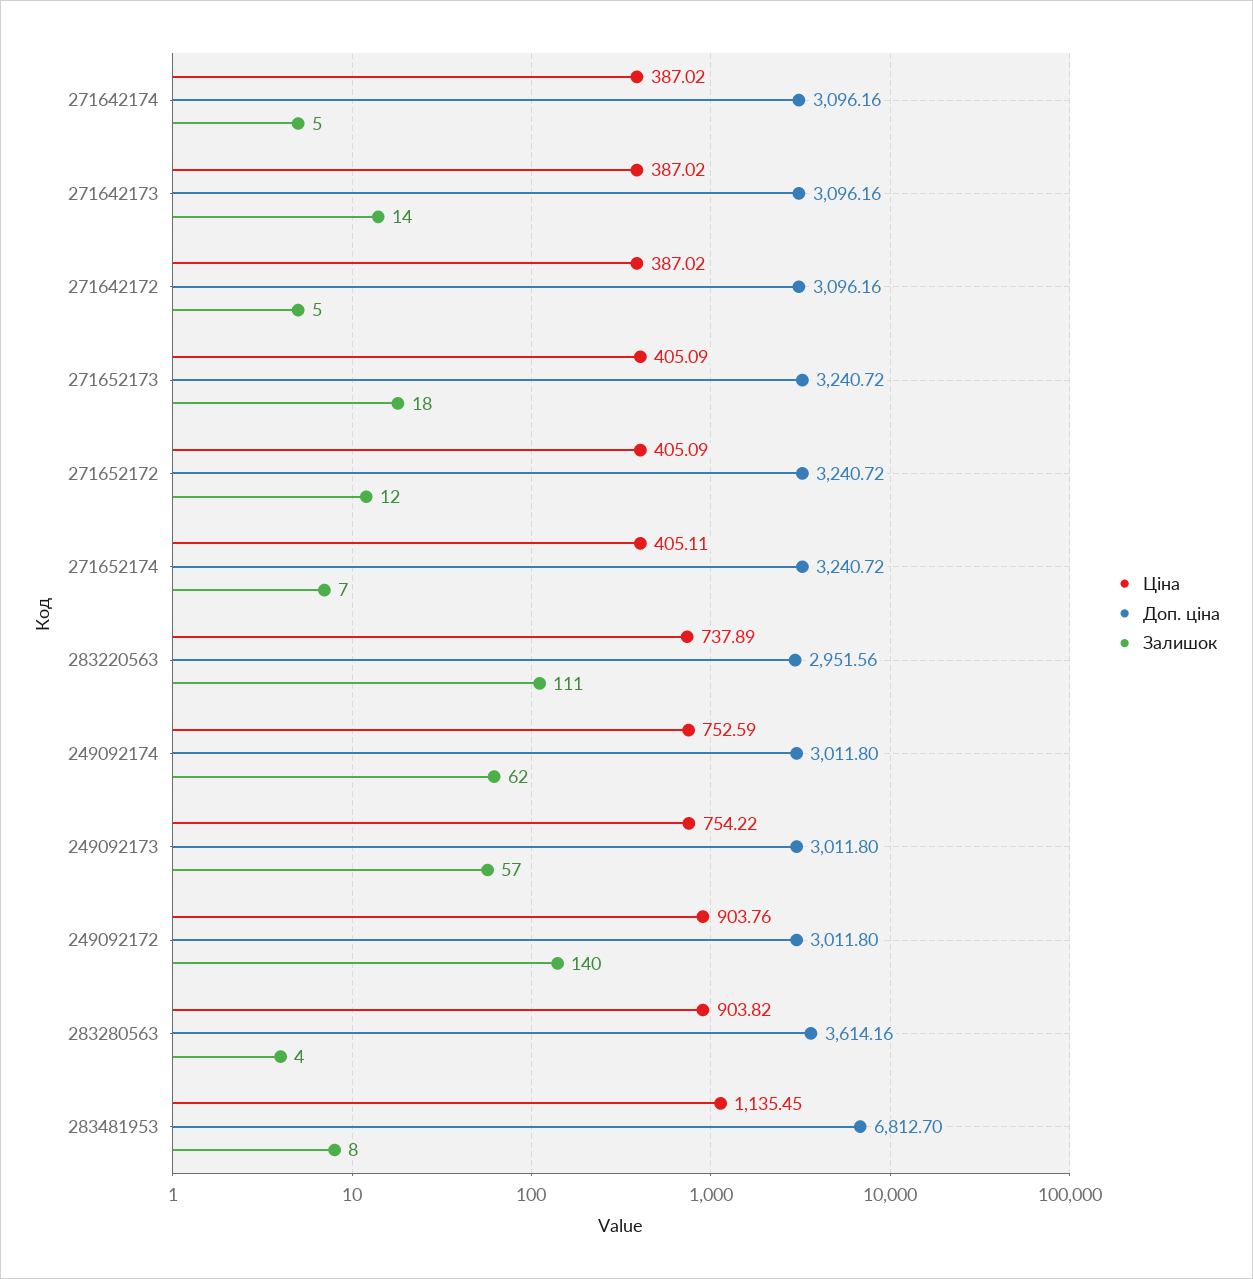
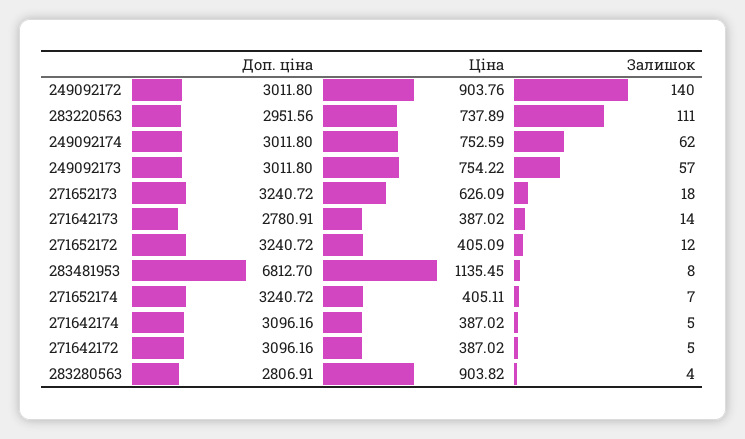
Доп. ціна, 271642173: 3096.16 -> 2780.91
Ціна, 271652173: 405.09 -> 626.09
Доп. ціна, 283280563: 3614.16 -> 2806.91

